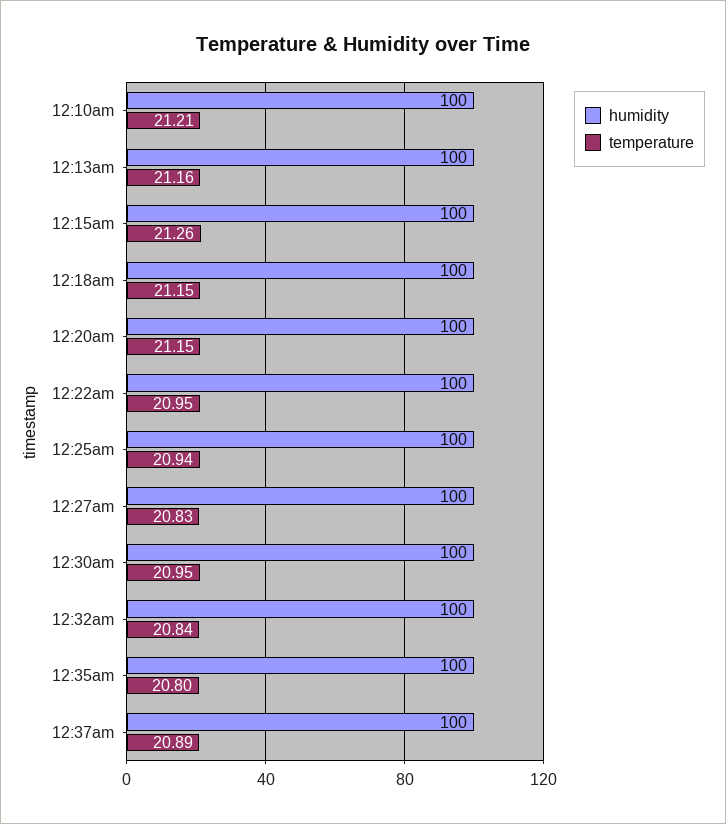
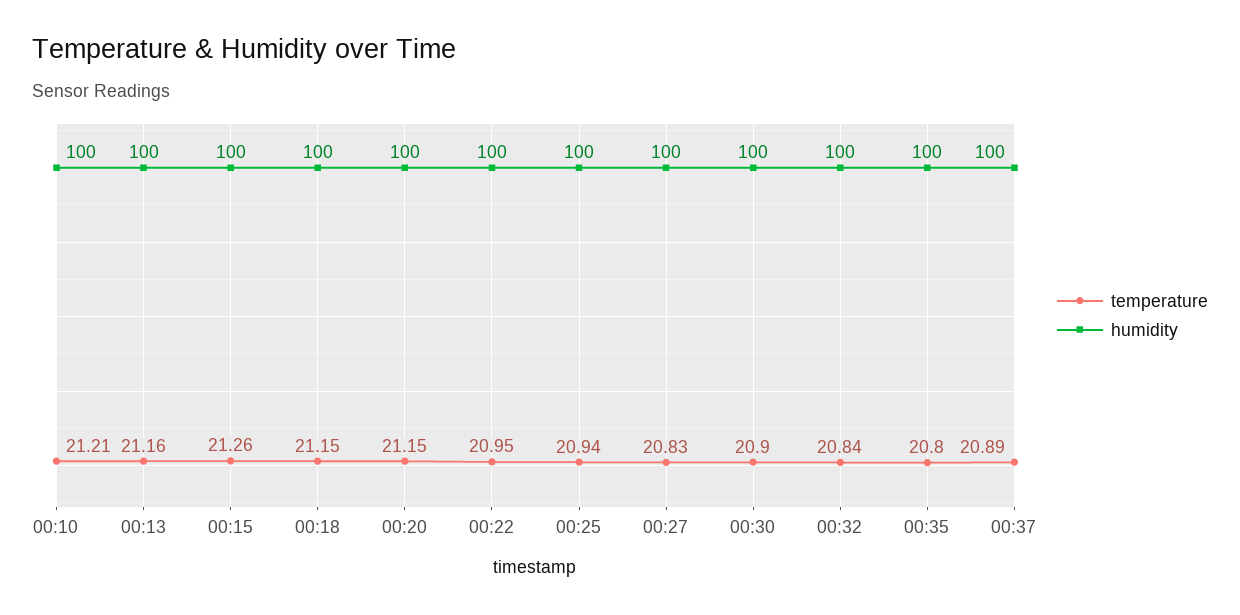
temperature, 12:30am: 20.95 -> 20.9

